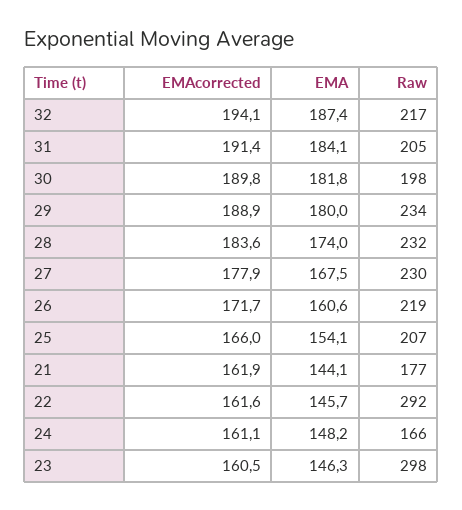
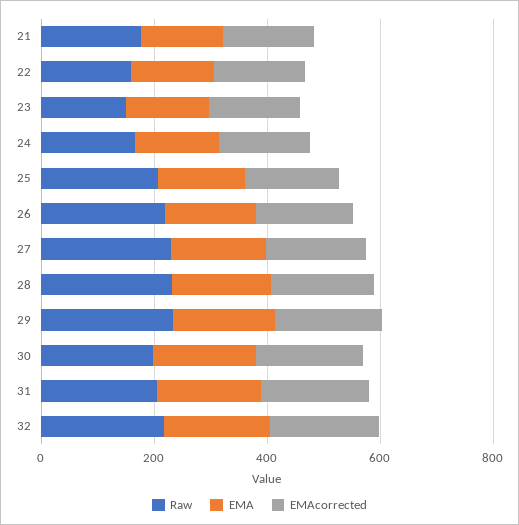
Raw, 22: 292 -> 150
Raw, 23: 298 -> 150

